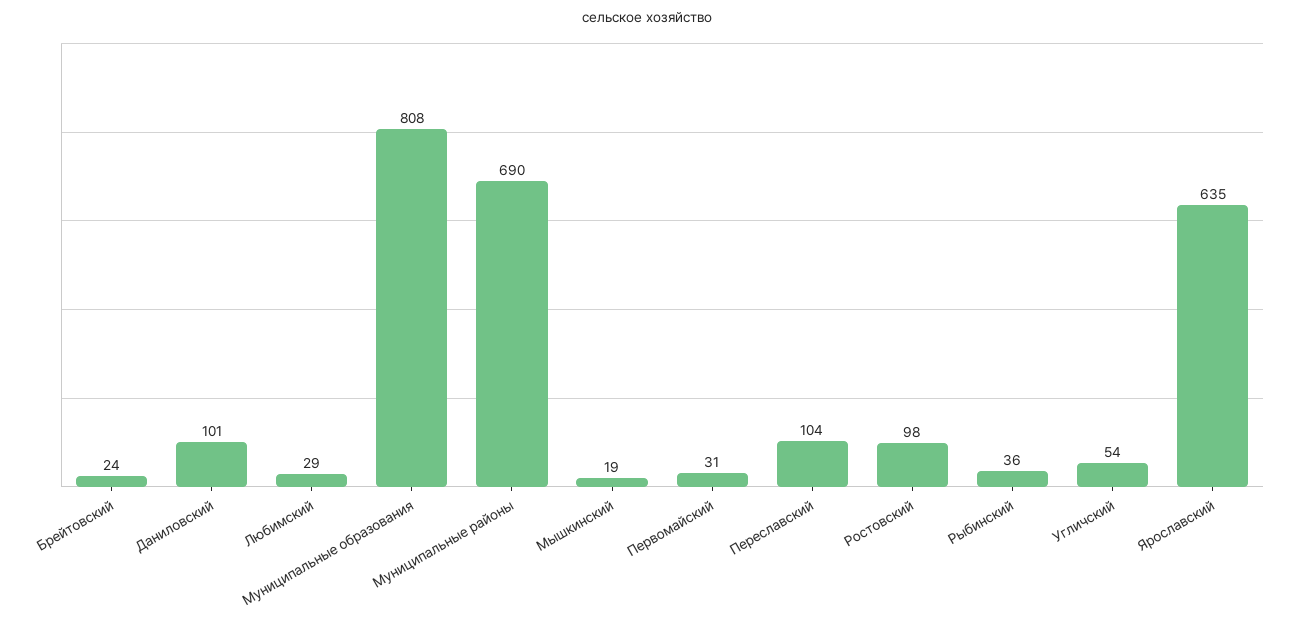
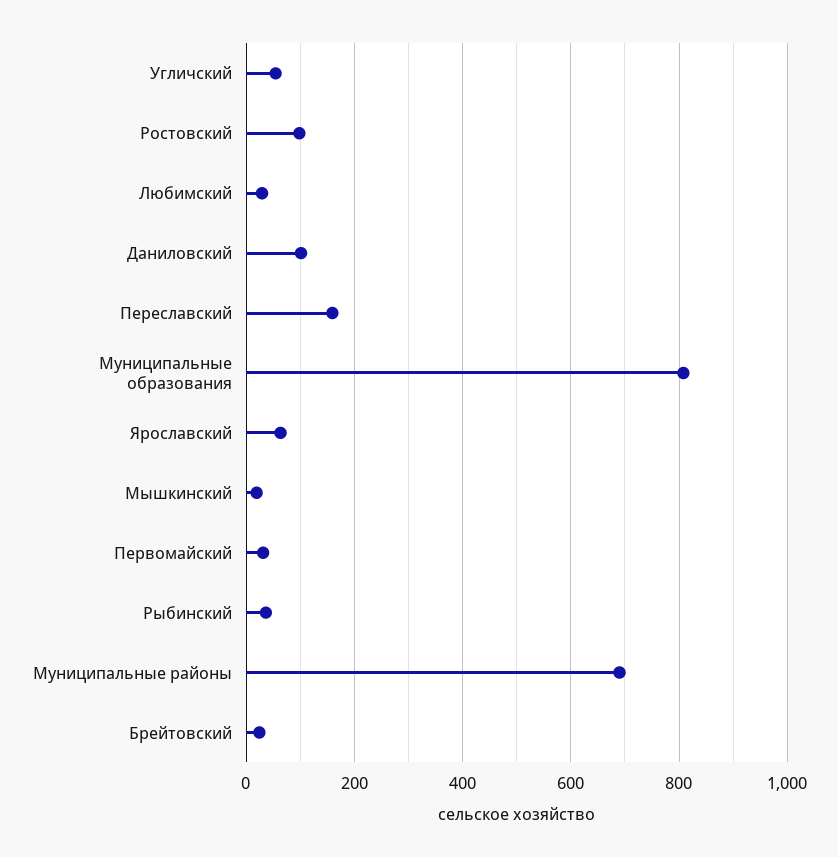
Переславский: 104 -> 160
Ярославский: 635 -> 60

